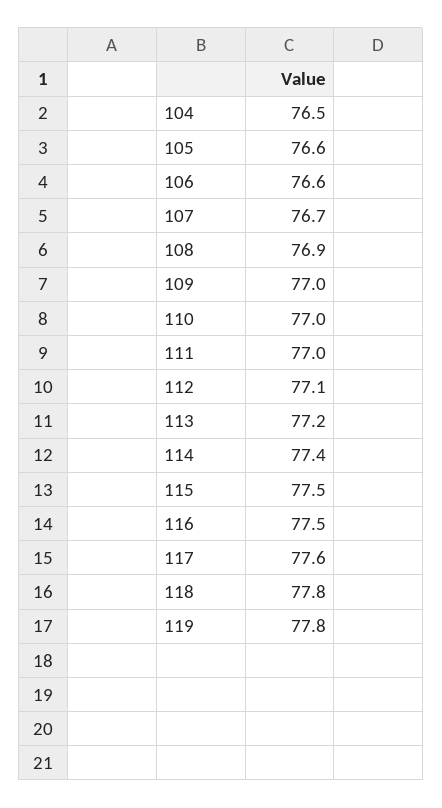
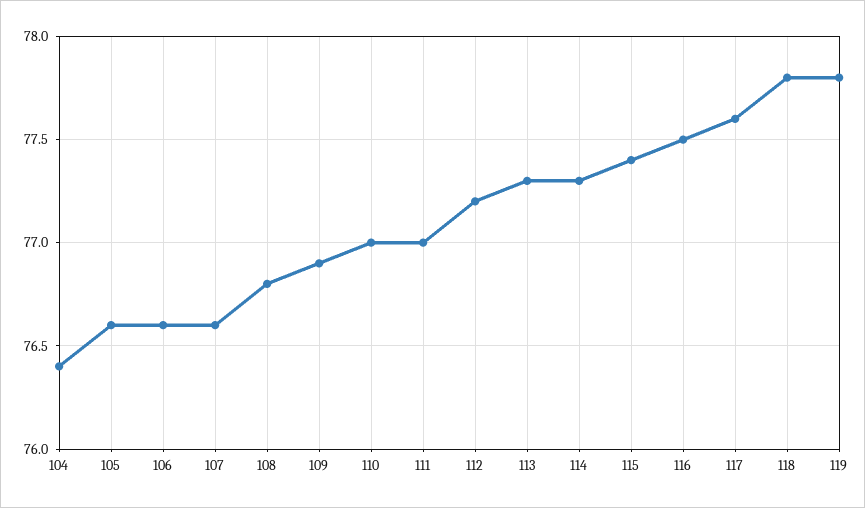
104: 76.5 -> 76.4
107: 76.7 -> 76.6
108: 76.9 -> 76.8
109: 77 -> 76.9
112: 77.1 -> 77.2
113: 77.2 -> 77.3
114: 77.4 -> 77.3
115: 77.5 -> 77.4

